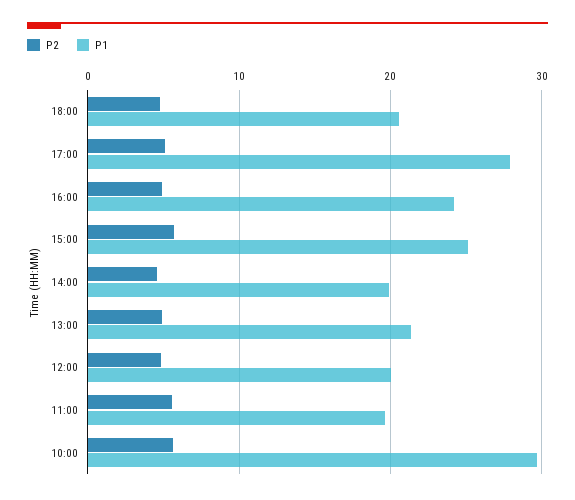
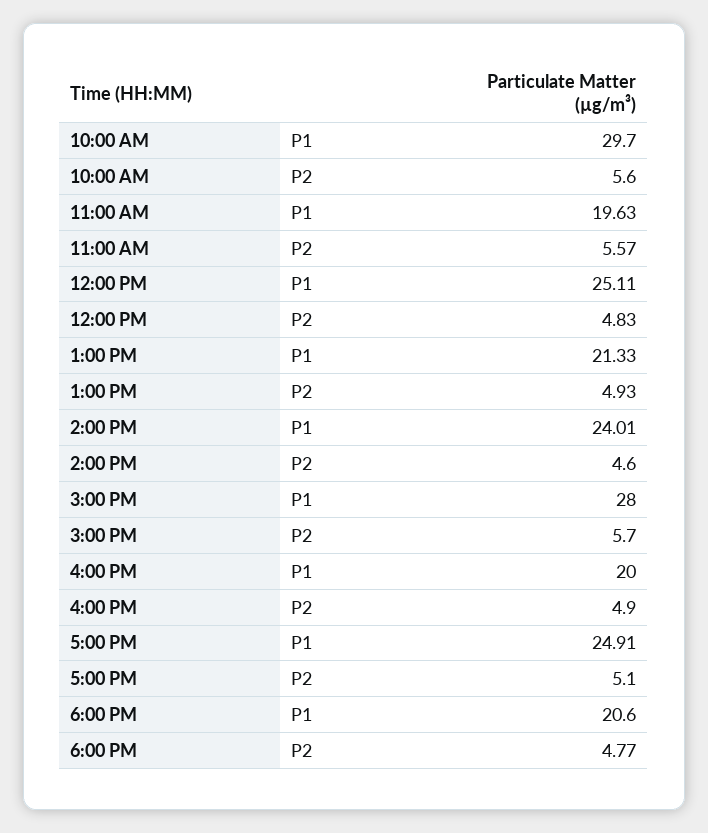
P1, 17:00: 28 -> 24.91
P1, 16:00: 24 -> 20
P1, 15:00: 25 -> 28
P1, 14:00: 20 -> 24.01
P1, 12:00: 20 -> 25.11

